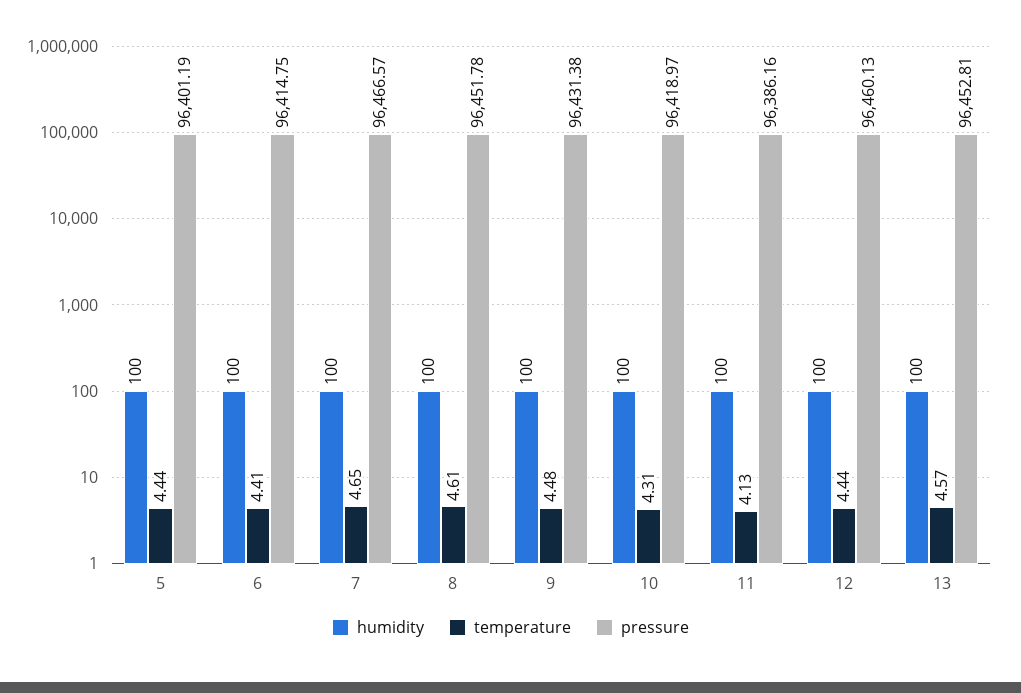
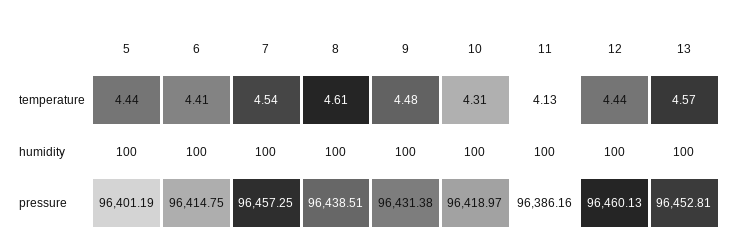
temperature, 7: 4.65 -> 4.54
pressure, 7: 96466.57 -> 96457.25
pressure, 8: 96451.78 -> 96438.51

